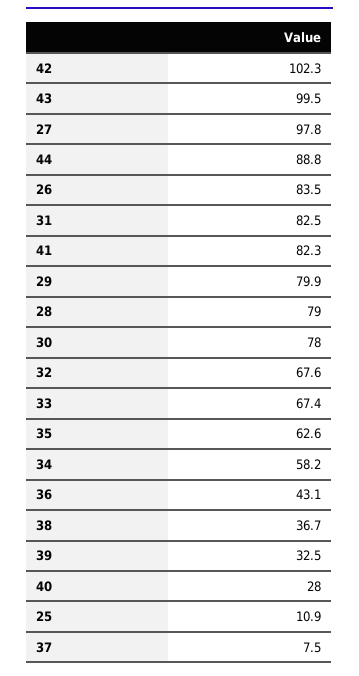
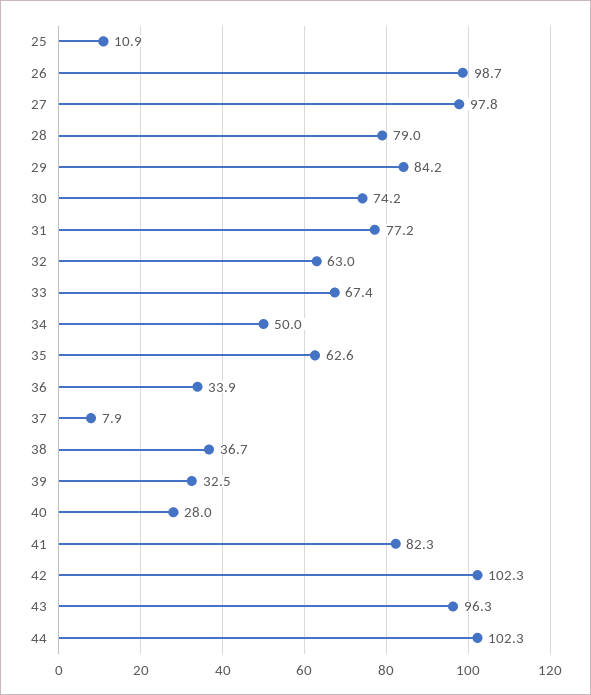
43: 99.5 -> 96.3
44: 88.8 -> 102.3
26: 83.5 -> 98.7
31: 82.5 -> 77.2
29: 79.9 -> 84.2
30: 78 -> 74.2
32: 67.6 -> 63
34: 58.2 -> 50
36: 43.1 -> 33.9
37: 7.5 -> 7.9

